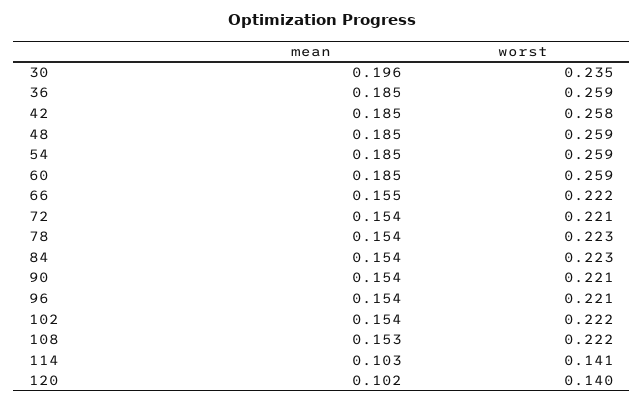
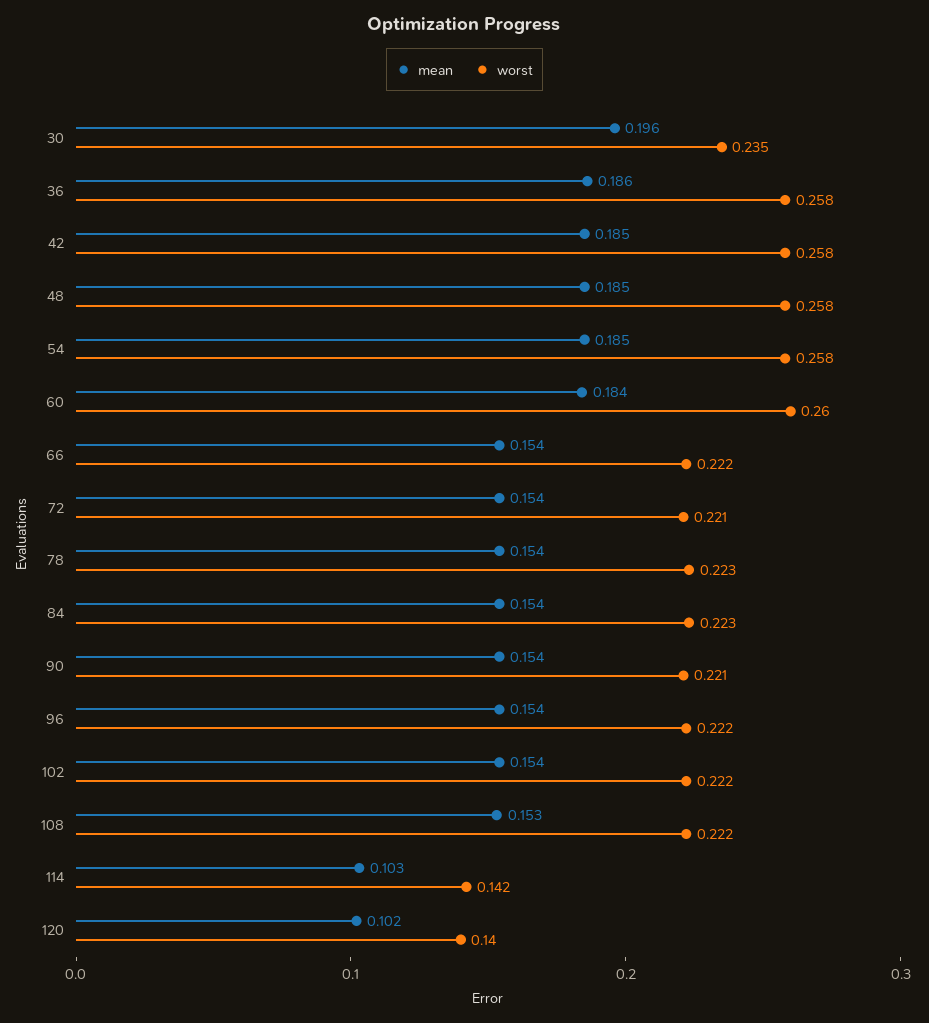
mean, 36: 0.185 -> 0.186
worst, 36: 0.259 -> 0.258
worst, 48: 0.259 -> 0.258
worst, 54: 0.259 -> 0.258
mean, 60: 0.185 -> 0.184
worst, 60: 0.259 -> 0.26
mean, 66: 0.155 -> 0.154
worst, 96: 0.221 -> 0.222
worst, 114: 0.141 -> 0.142

